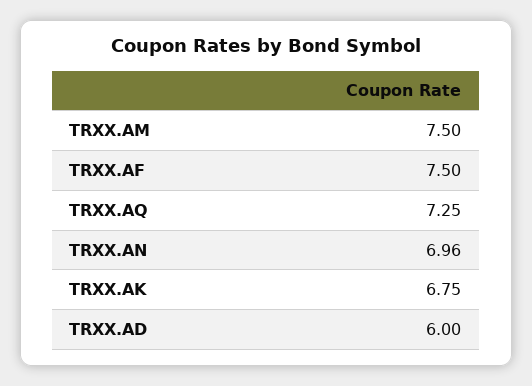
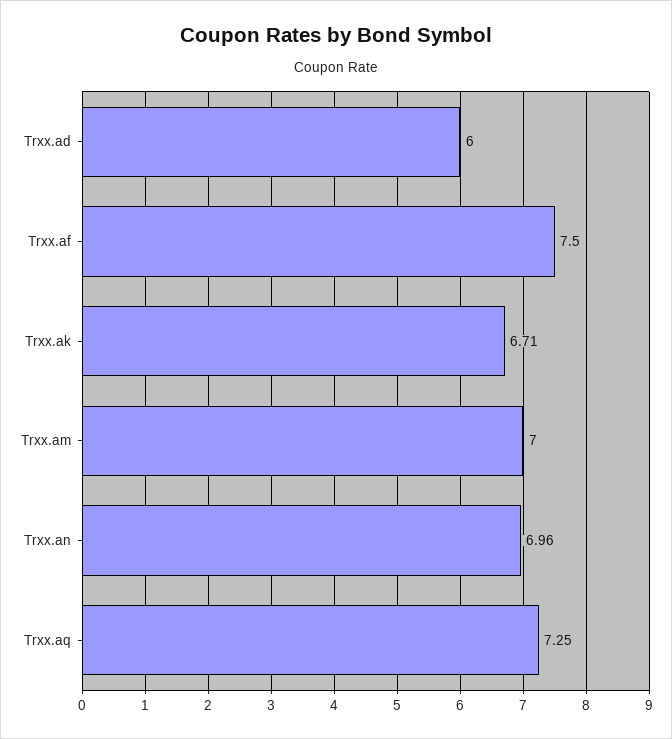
TRXX.AM: 7.5 -> 7
TRXX.AK: 6.75 -> 6.71

